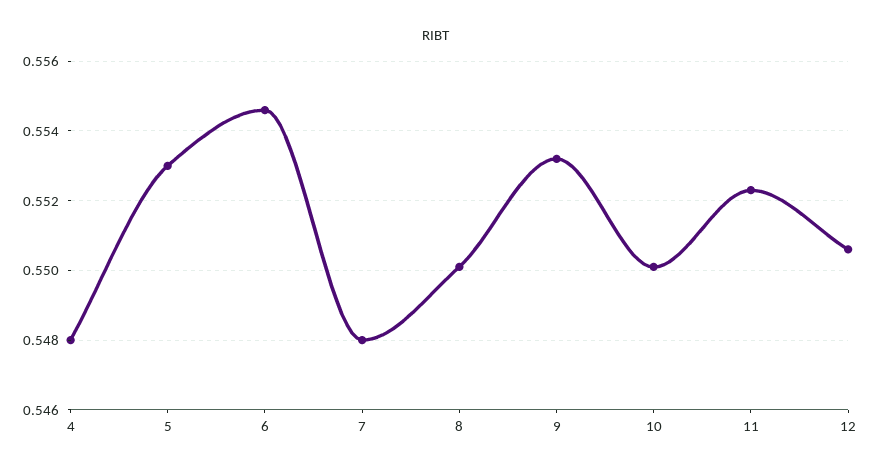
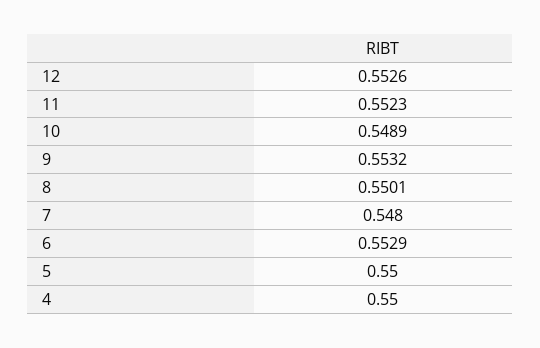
4: 0.548 -> 0.55
5: 0.553 -> 0.55
6: 0.5545 -> 0.5529
10: 0.55 -> 0.5489
12: 0.5505 -> 0.5526

